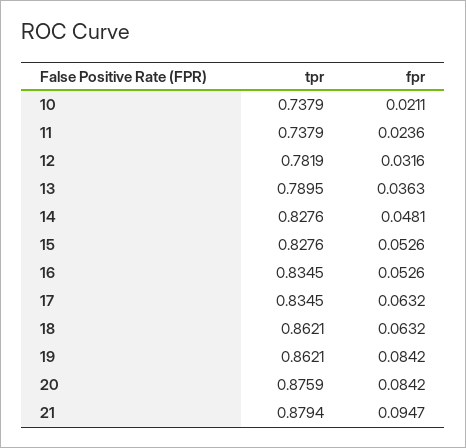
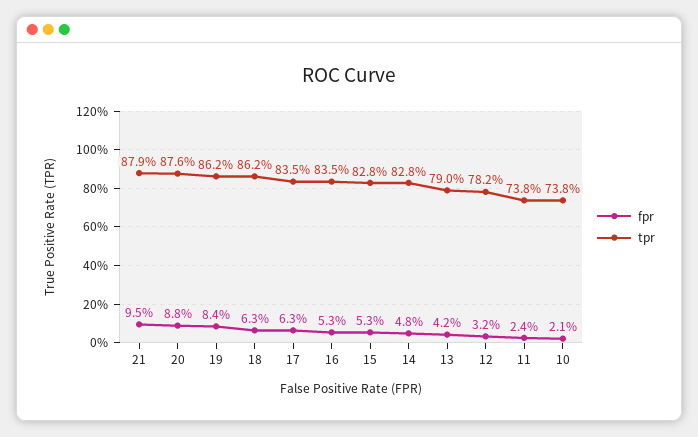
fpr, 13: 0.0363 -> 0.042
fpr, 20: 0.0842 -> 0.088

